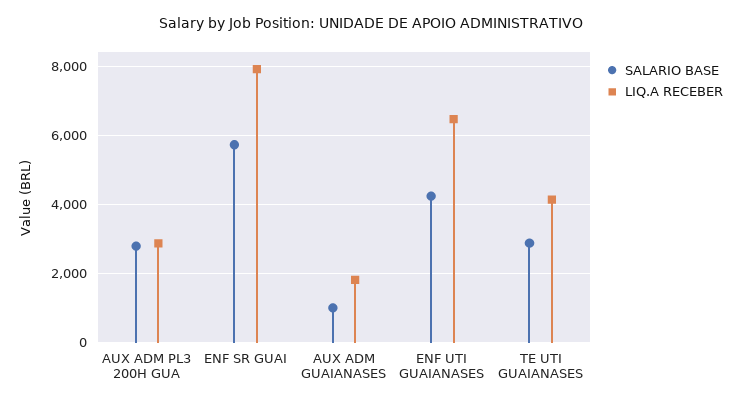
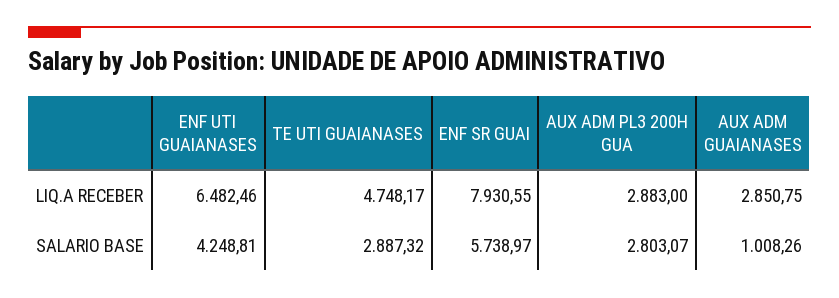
LIQ.A RECEBER, AUX ADM GUAIANASES: 1800 -> 2850.75
LIQ.A RECEBER, TE UTI GUAIANASES: 4200 -> 4748.17

